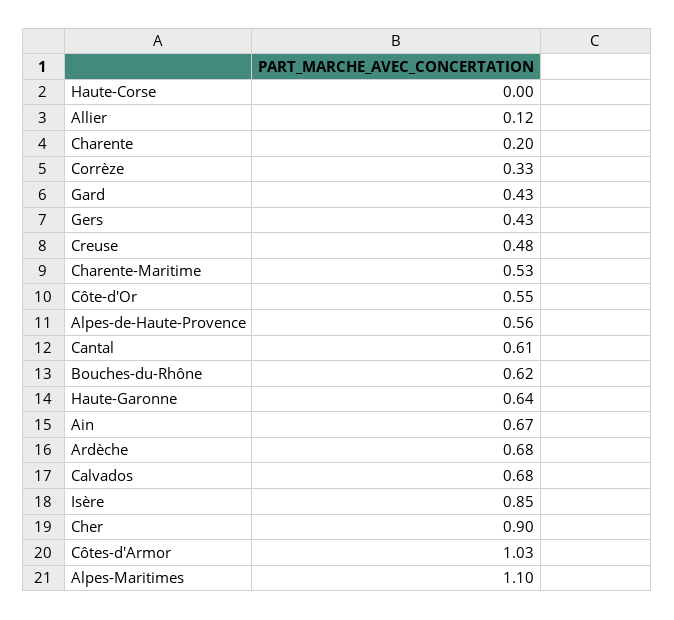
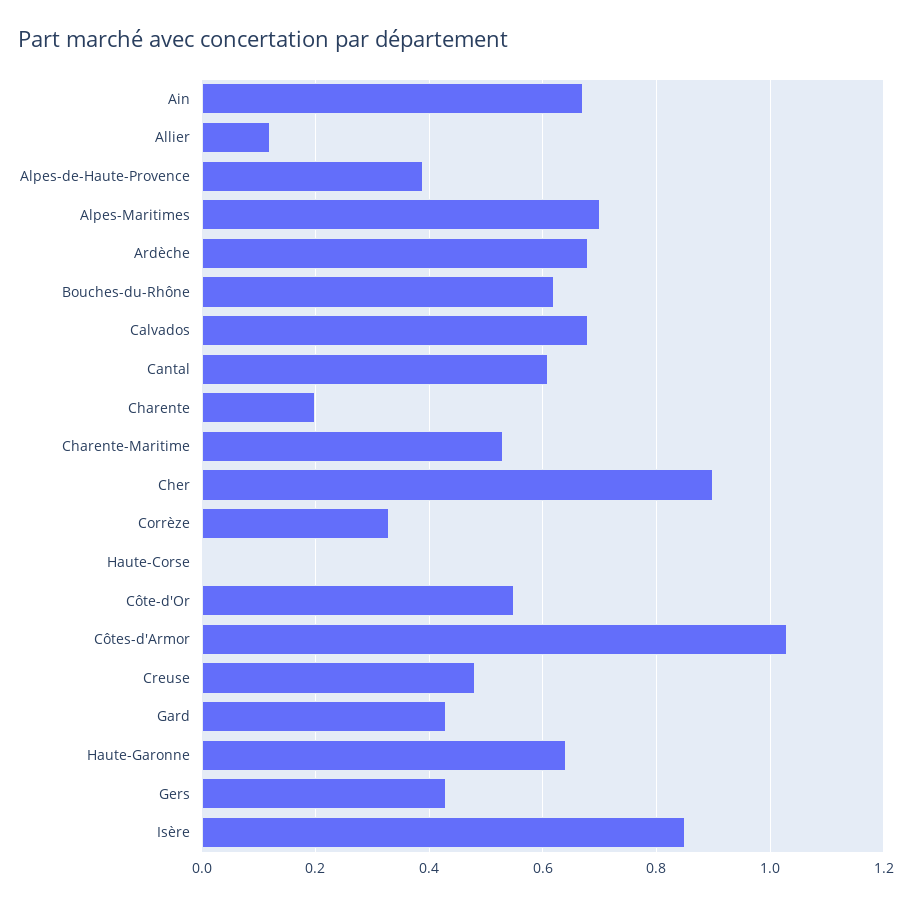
Alpes-de-Haute-Provence: 0.56 -> 0.4
Alpes-Maritimes: 1.1 -> 0.7

